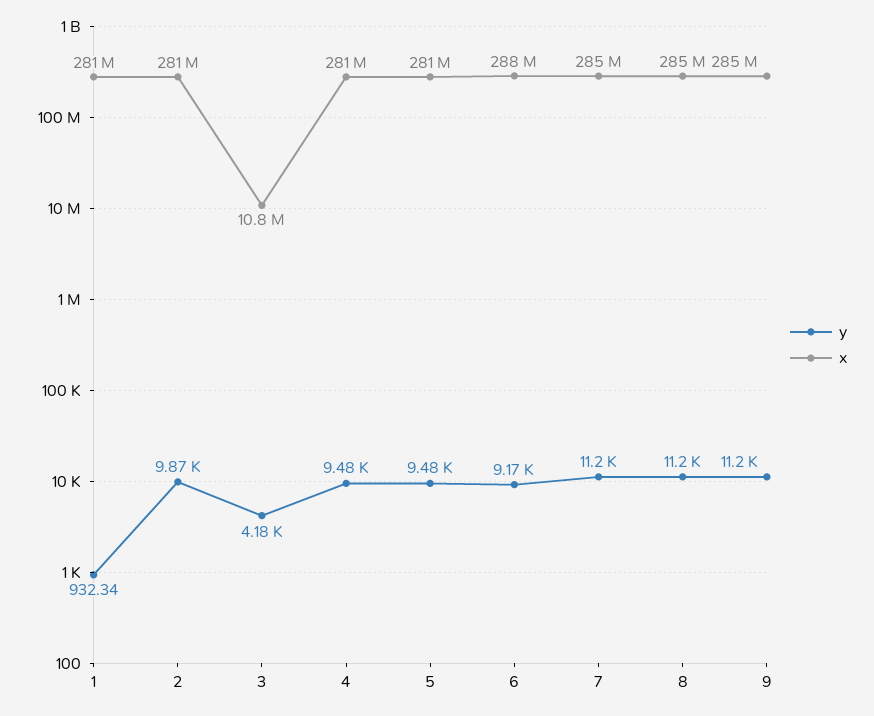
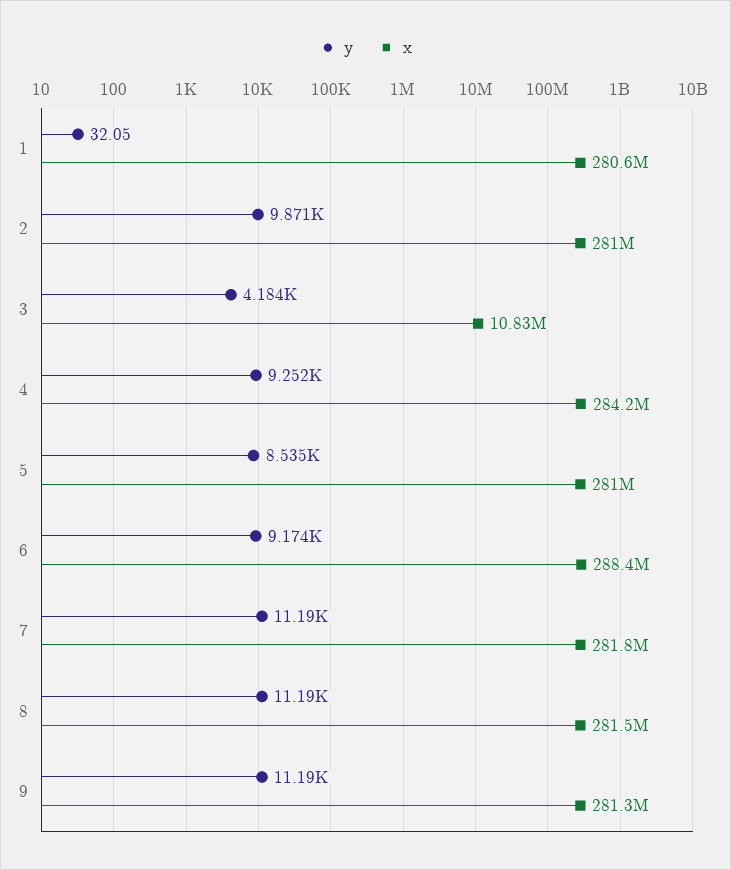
y, 1: 932.34 -> 32.05
y, 4: 9480 -> 9252
x, 4: 281000000 -> 284200000
y, 5: 9480 -> 8535
x, 7: 285000000 -> 281800000
x, 8: 285000000 -> 281500000
x, 9: 285000000 -> 281300000

